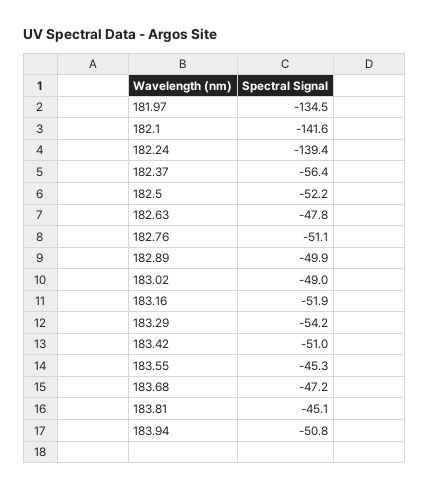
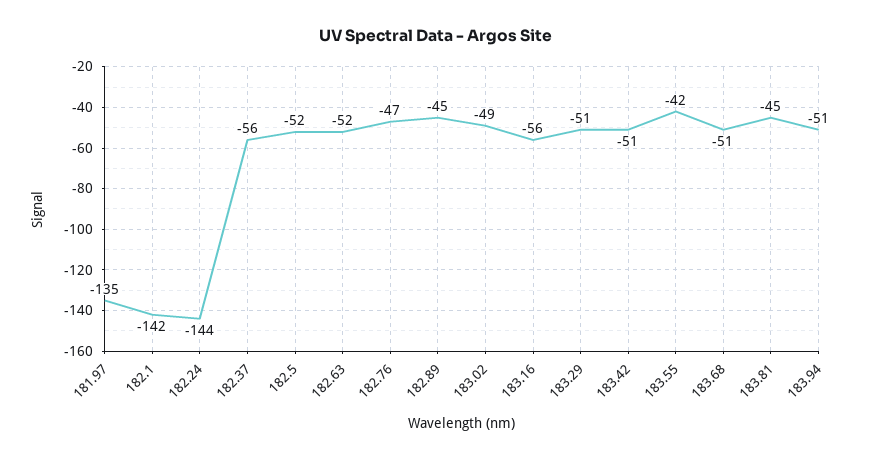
182.24: -139.4 -> -144
182.63: -47.8 -> -52
182.76: -51.1 -> -47
182.89: -49.9 -> -45
183.16: -51.9 -> -56
183.29: -54.2 -> -51
183.55: -45.3 -> -42
183.68: -47.2 -> -51

